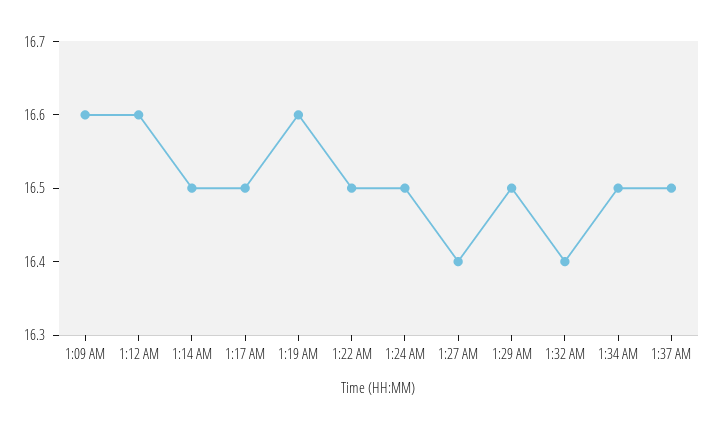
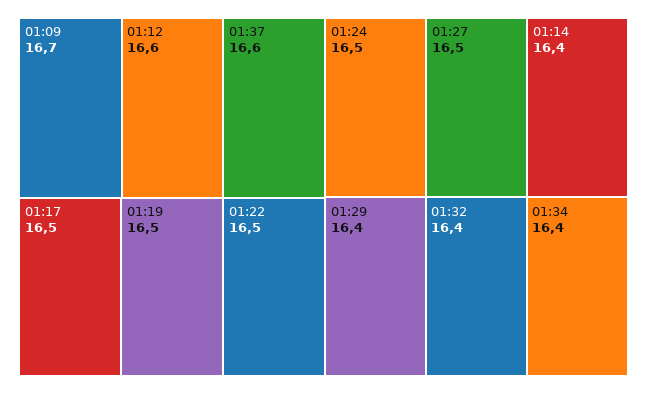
1:09 AM: 16.6 -> 16.7
1:14 AM: 16.5 -> 16.4
1:19 AM: 16.6 -> 16.5
1:27 AM: 16.4 -> 16.5
1:29 AM: 16.5 -> 16.4
1:34 AM: 16.5 -> 16.4
1:37 AM: 16.5 -> 16.6

